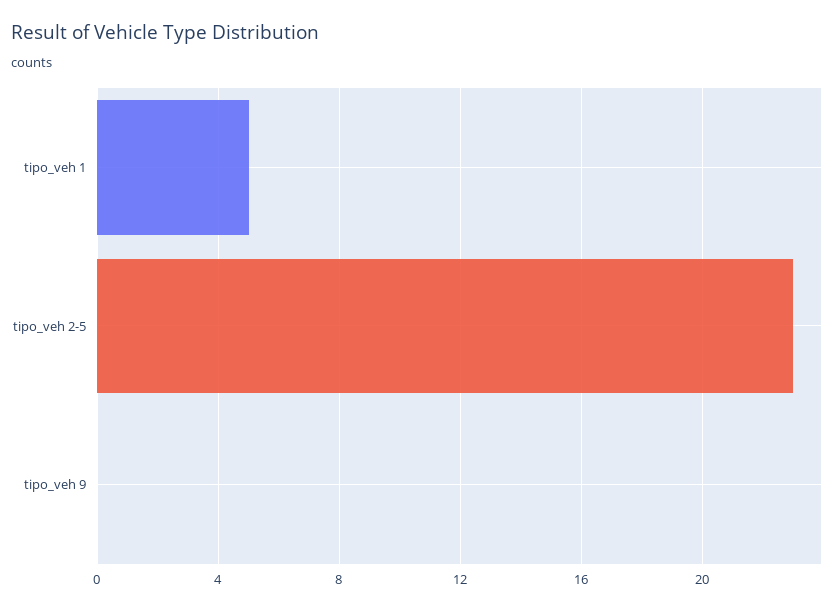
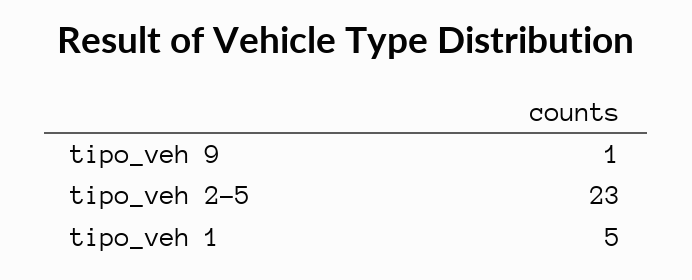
tipo_veh 9: 0 -> 1

